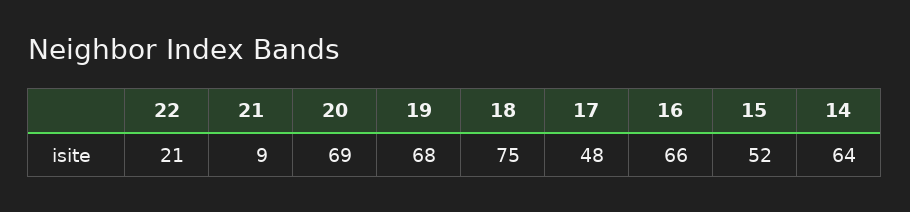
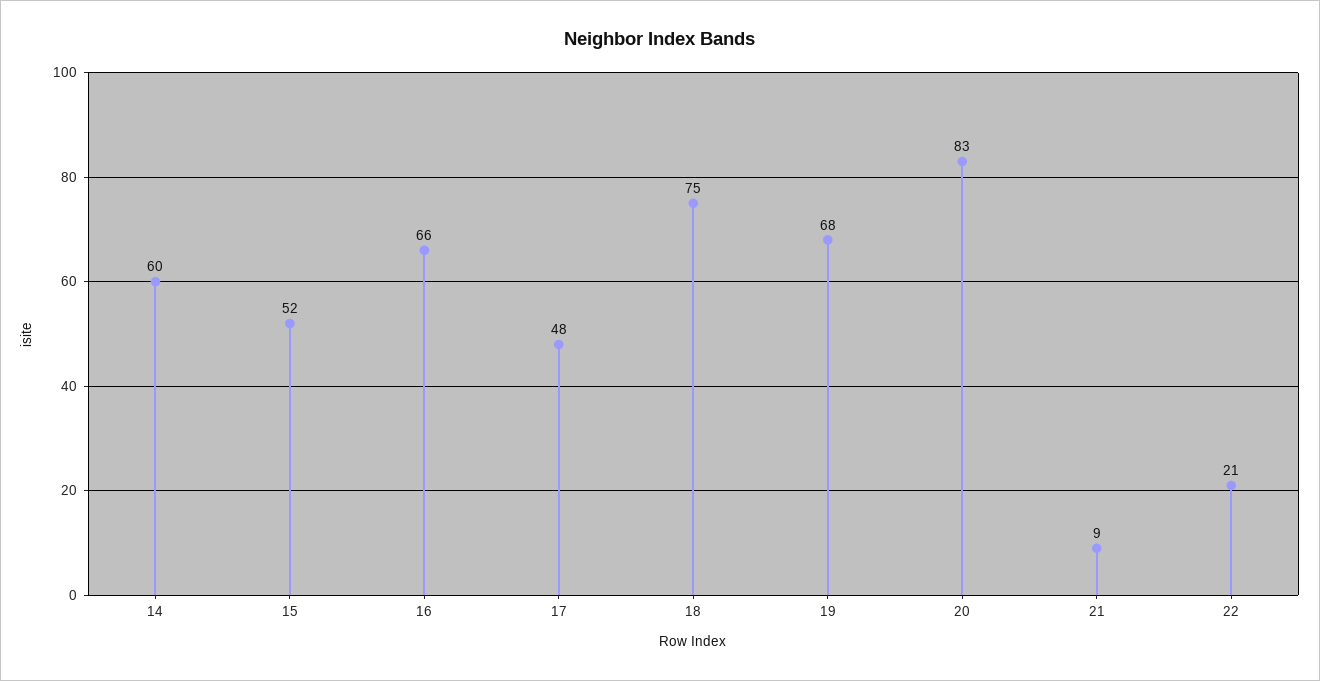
20: 69 -> 83
14: 64 -> 60

